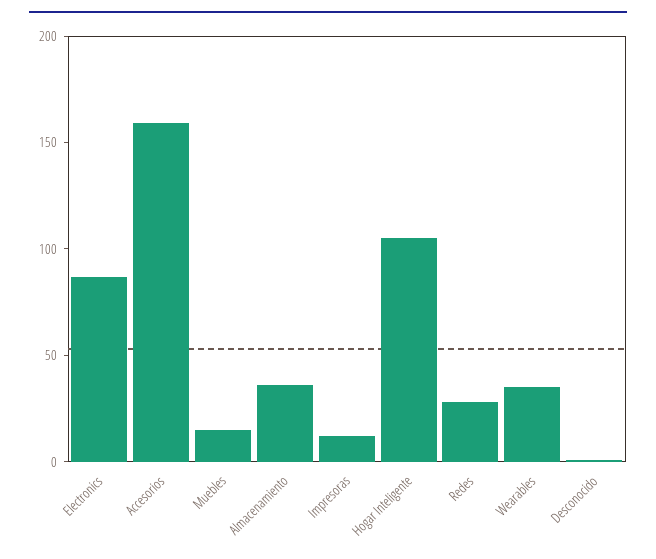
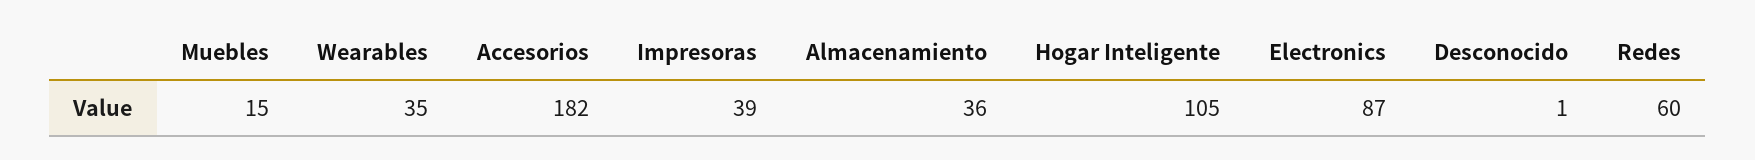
Accesorios: 160 -> 182
Impresoras: 10 -> 39
Redes: 30 -> 60

